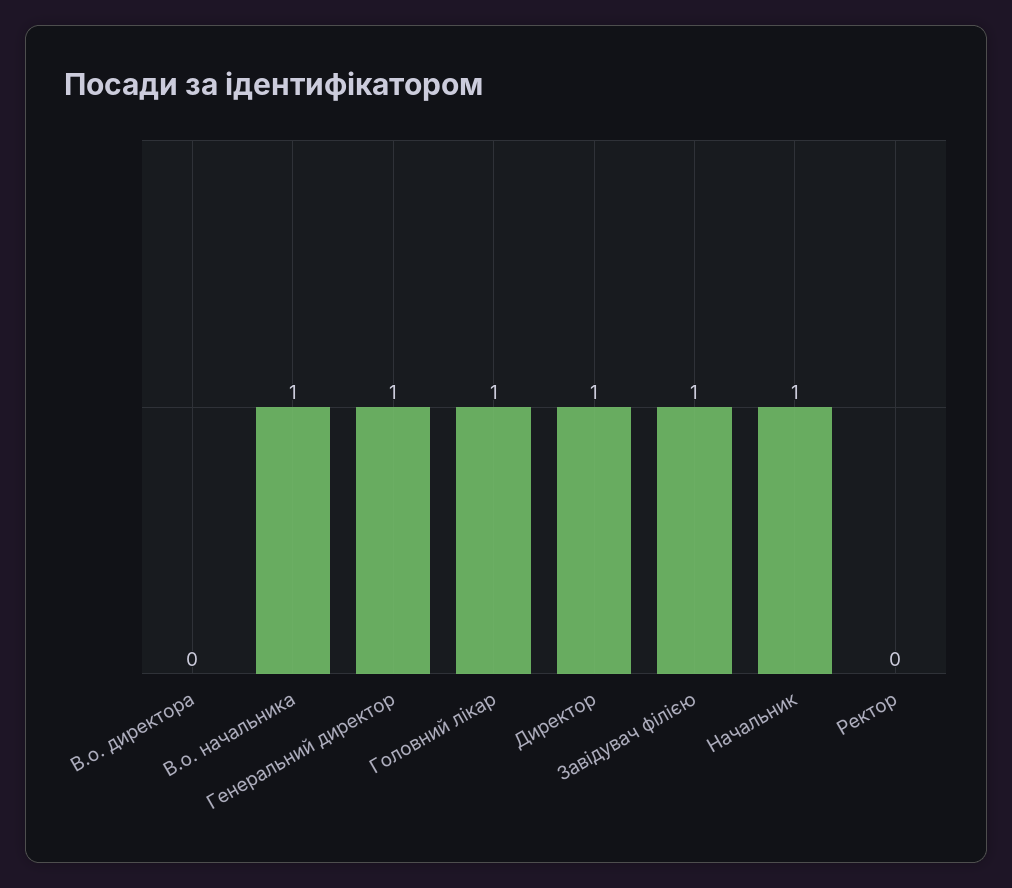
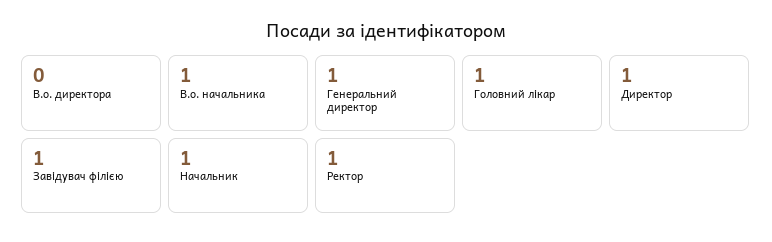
Ректор: 0 -> 1

